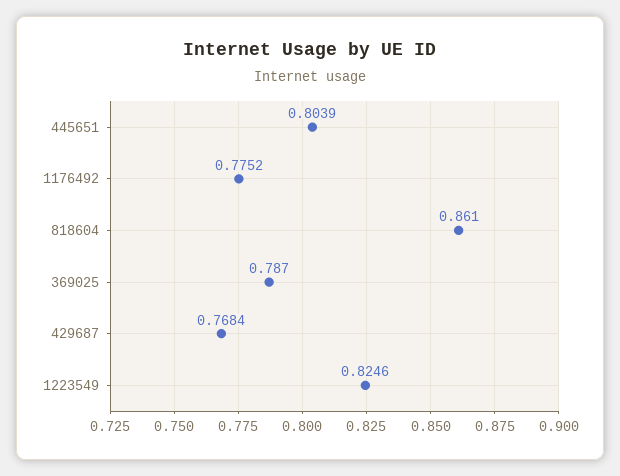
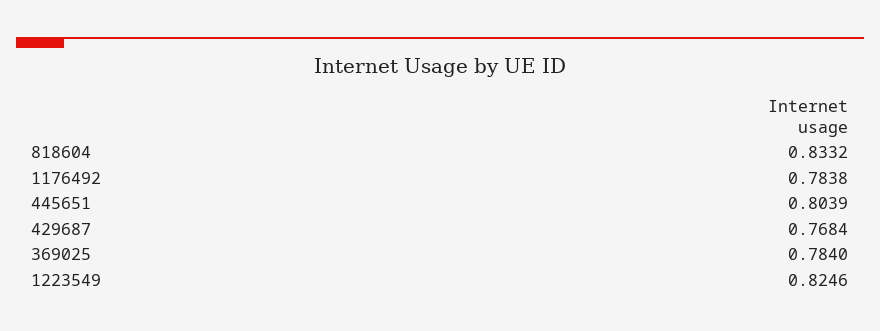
1176492: 0.7752 -> 0.7838
818604: 0.861 -> 0.8332
369025: 0.787 -> 0.784

